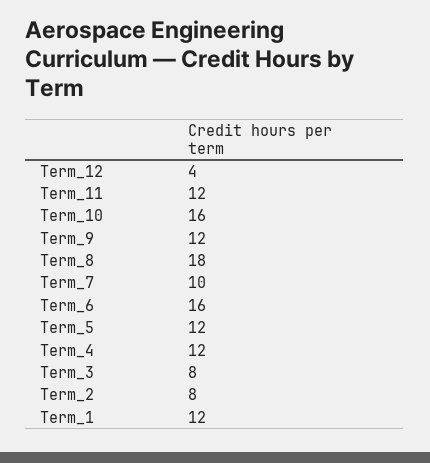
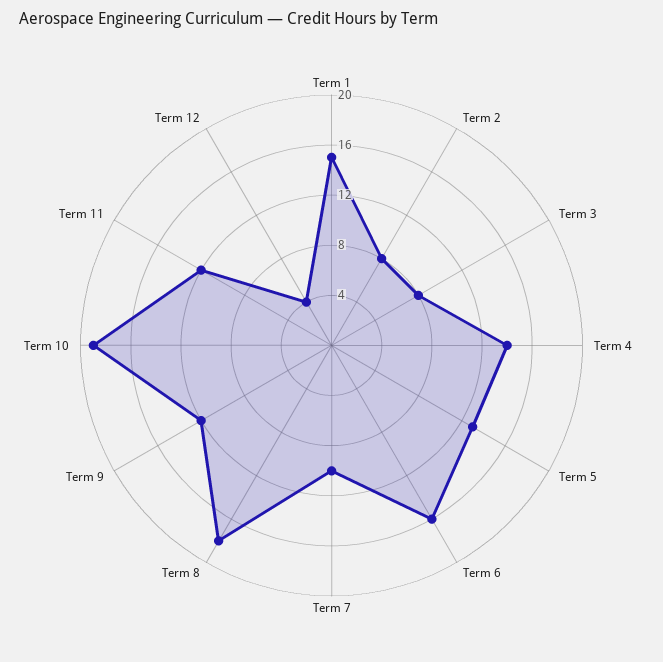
Term_10: 16 -> 19
Term_5: 12 -> 13
Term_4: 12 -> 14
Term_1: 12 -> 15

